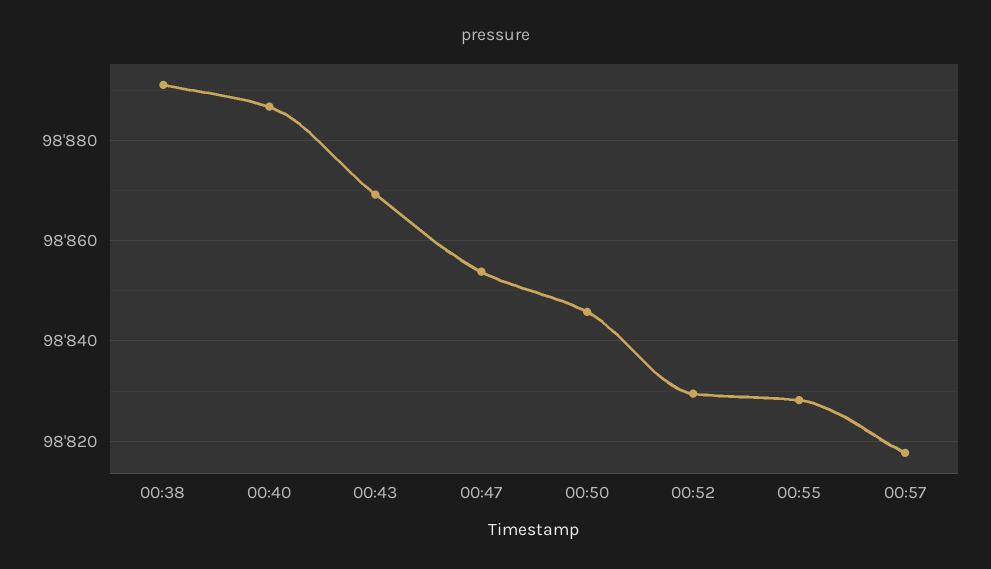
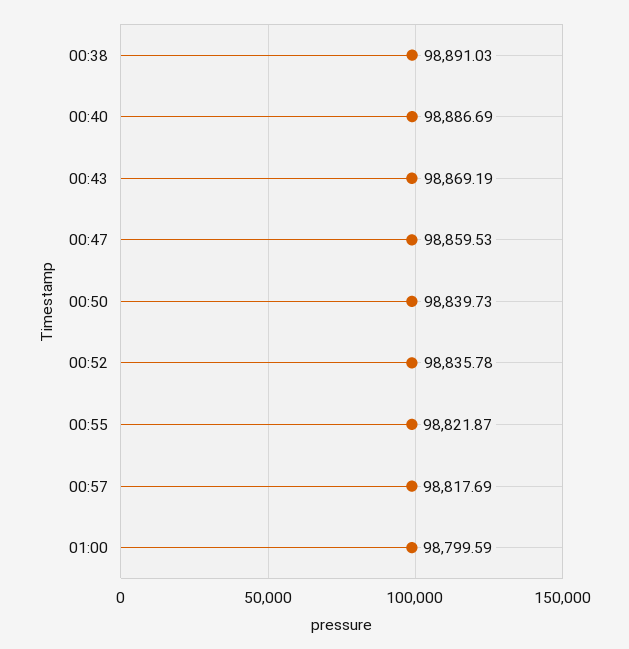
00:47: 98854 -> 98859.53
00:50: 98846 -> 98839.73
00:52: 98830 -> 98835.78
00:55: 98828 -> 98821.87
01:00: none -> 98799.59

